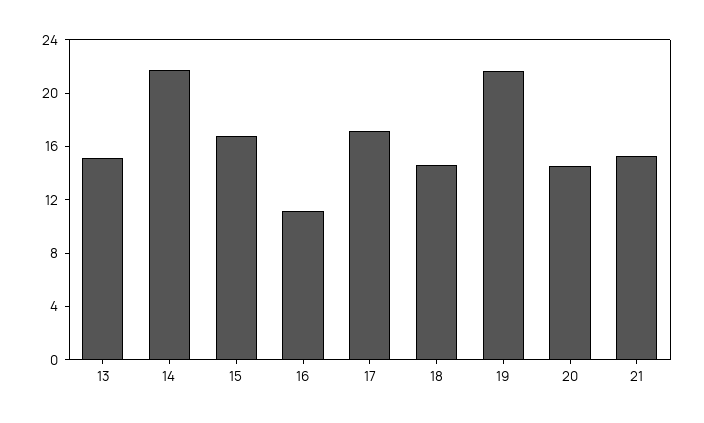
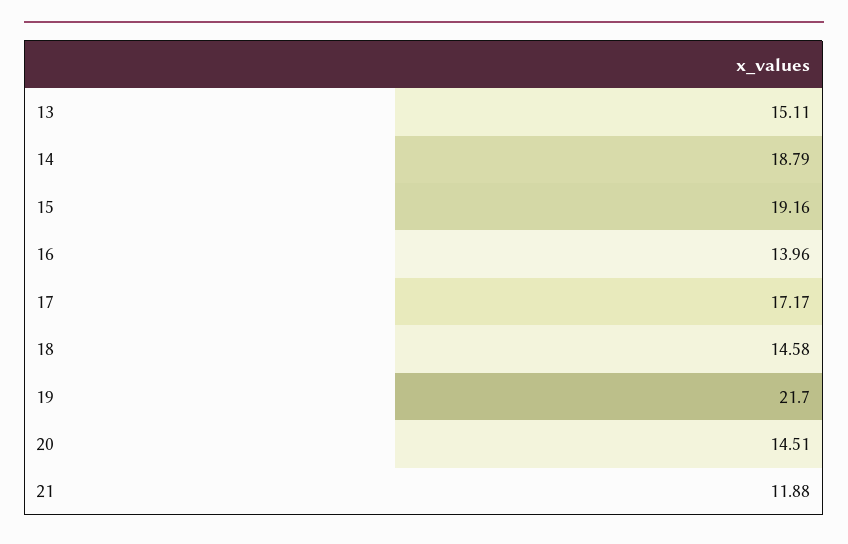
14: 22 -> 18.79
15: 17 -> 19.16
16: 11 -> 13.96
21: 15 -> 11.88

